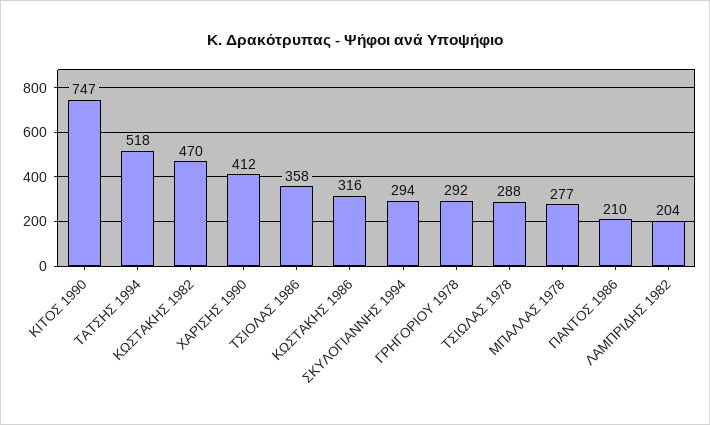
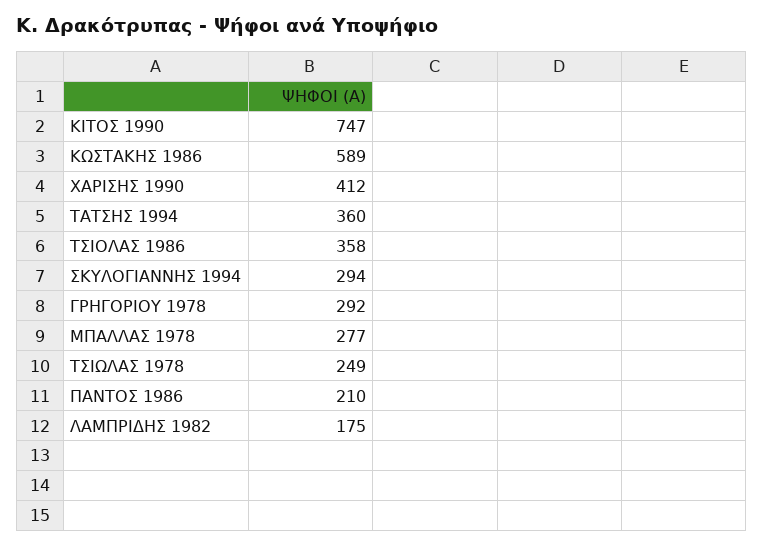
ΤΑΤΣΗΣ 1994: 518 -> 360
ΚΩΣΤΑΚΗΣ 1982: 470 -> none
ΚΩΣΤΑΚΗΣ 1986: 316 -> 589
ΤΣΙΩΛΑΣ 1978: 288 -> 249
ΛΑΜΠΡΙΔΗΣ 1982: 204 -> 175

